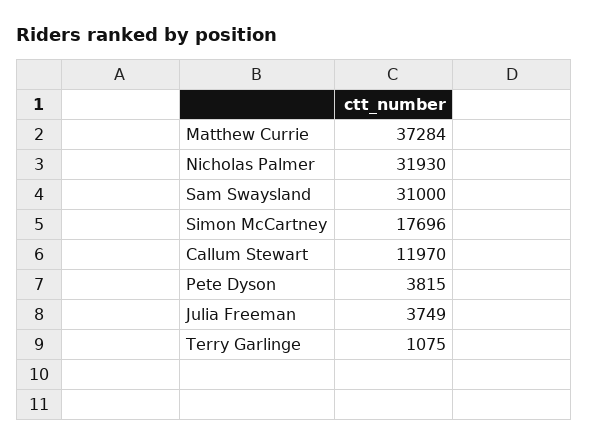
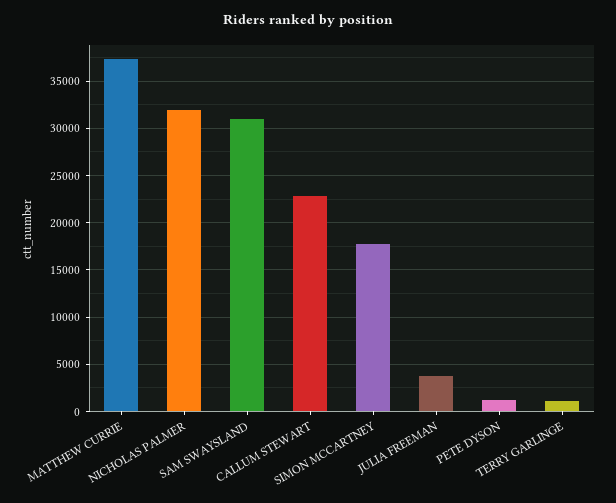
Callum Stewart: 11970 -> 23000
Pete Dyson: 3815 -> 1000

